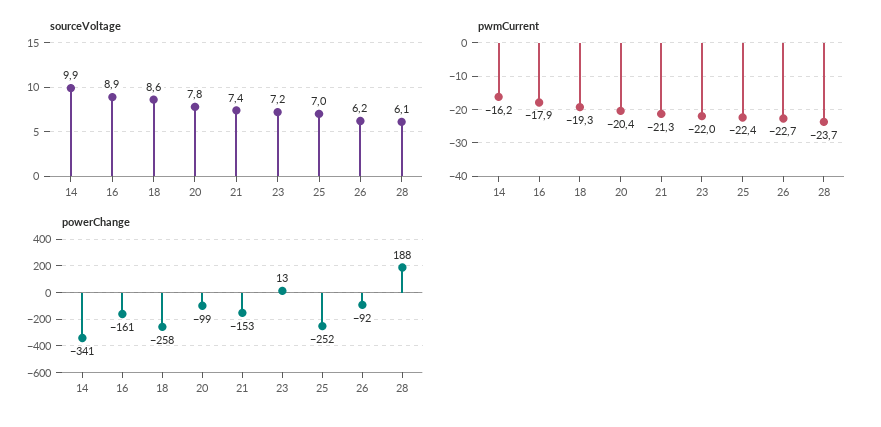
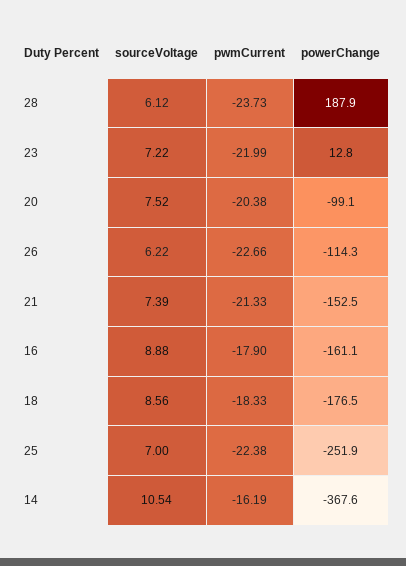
sourceVoltage, 14: 9.9 -> 10.54
sourceVoltage, 20: 7.8 -> 7.52
pwmCurrent, 18: -19.3 -> -18.33
powerChange, 14: -341 -> -367.6
powerChange, 18: -258 -> -176.5
powerChange, 26: -92 -> -114.3

